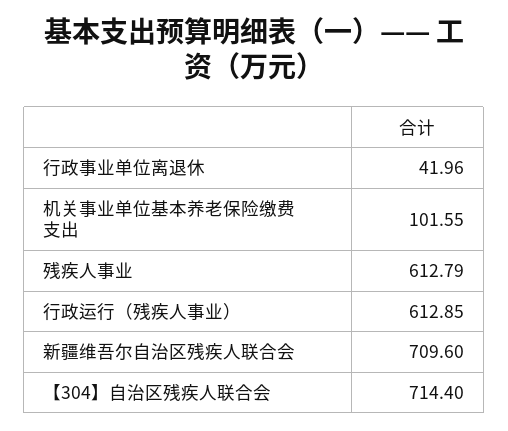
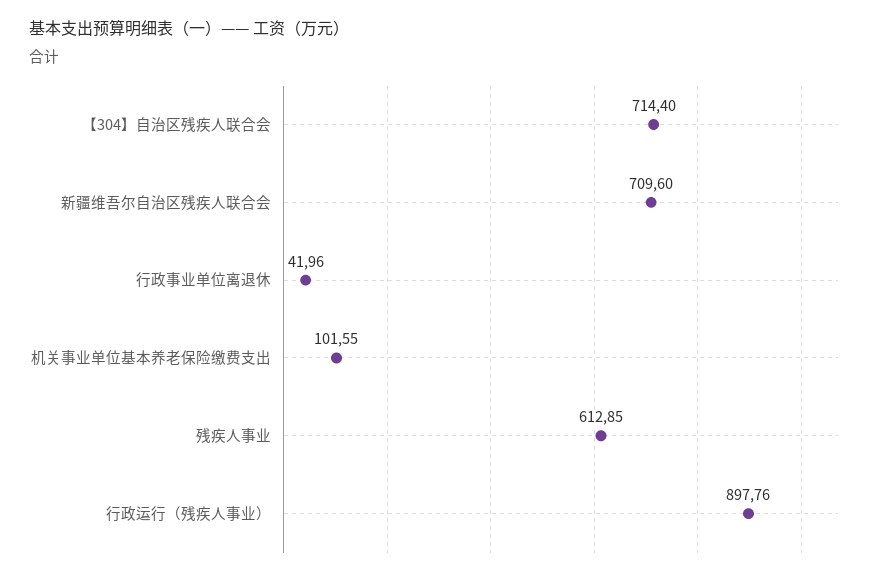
残疾人事业: 612.79 -> 612.85
行政运行（残疾人事业）: 612.85 -> 897.76

